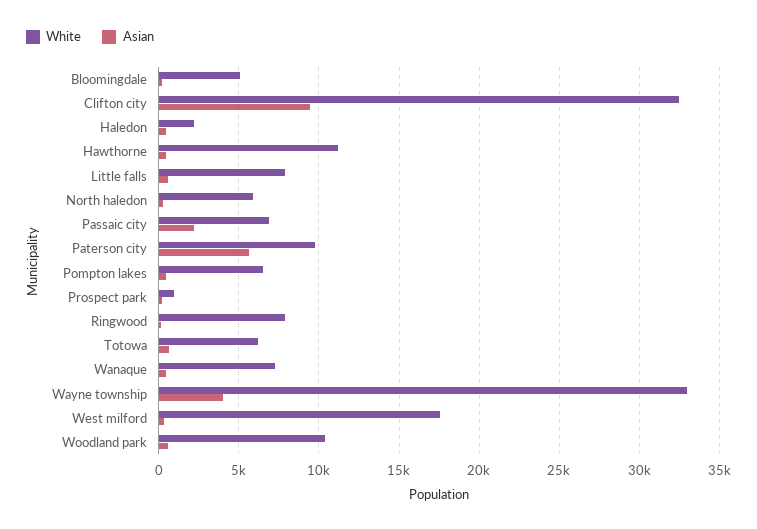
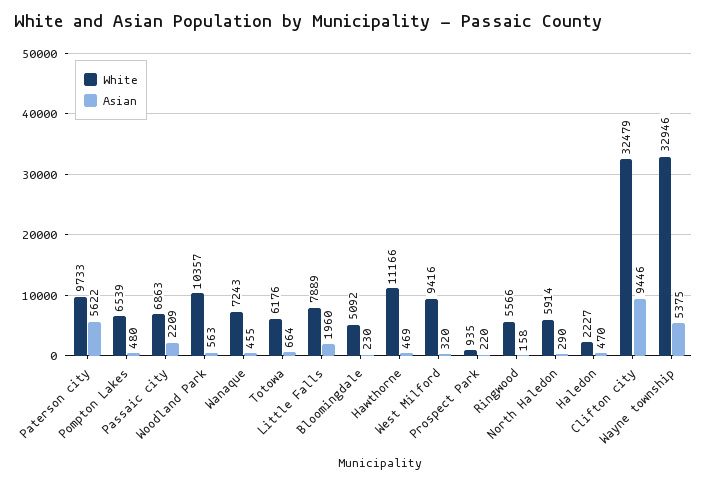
Asian, Little falls: 500 -> 1960
White, Ringwood: 8000 -> 5566
Asian, Wayne township: 4000 -> 5375
White, West milford: 17500 -> 9416

